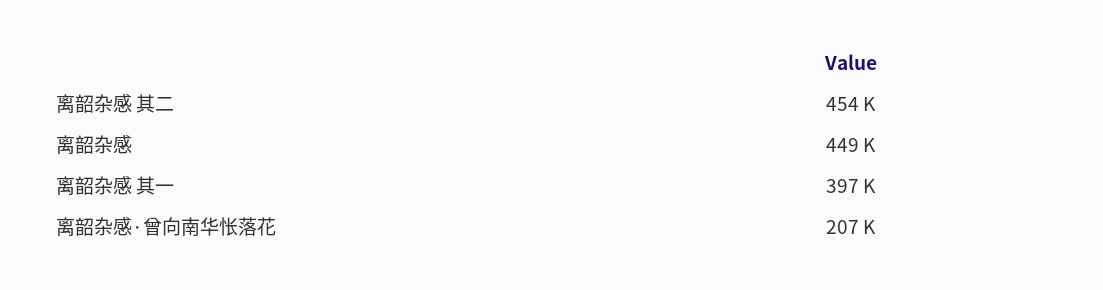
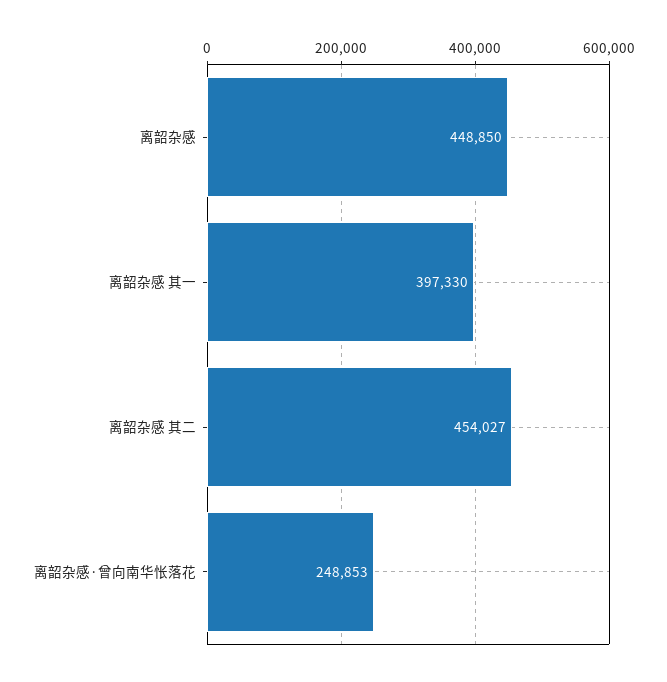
离韶杂感·曾向南华怅落花: 207000 -> 248853

